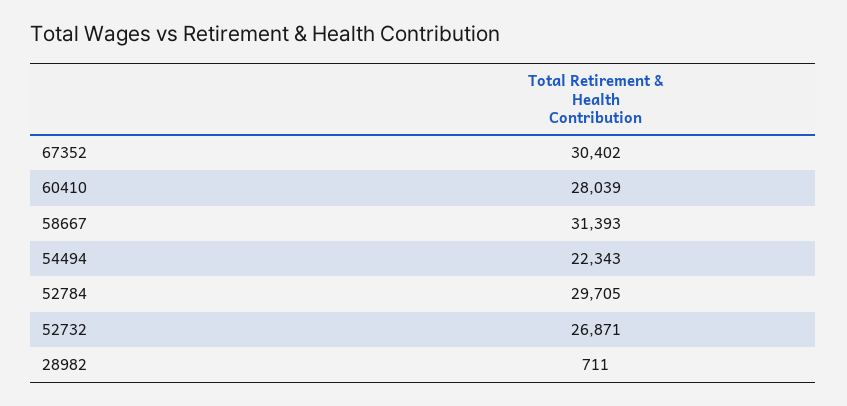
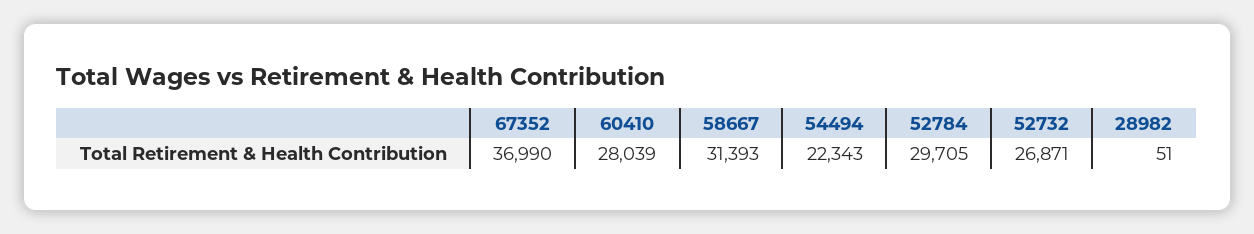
67352: 30402 -> 36990
28982: 711 -> 51

